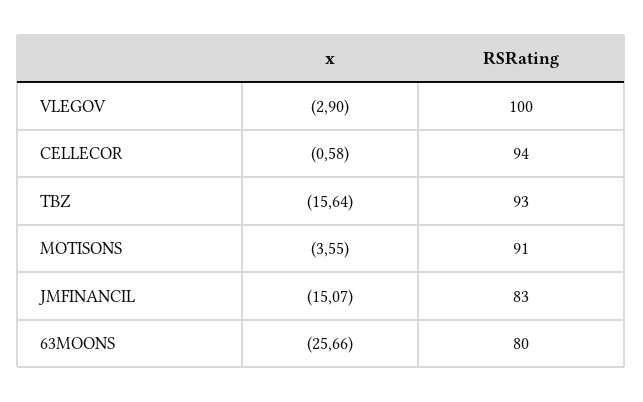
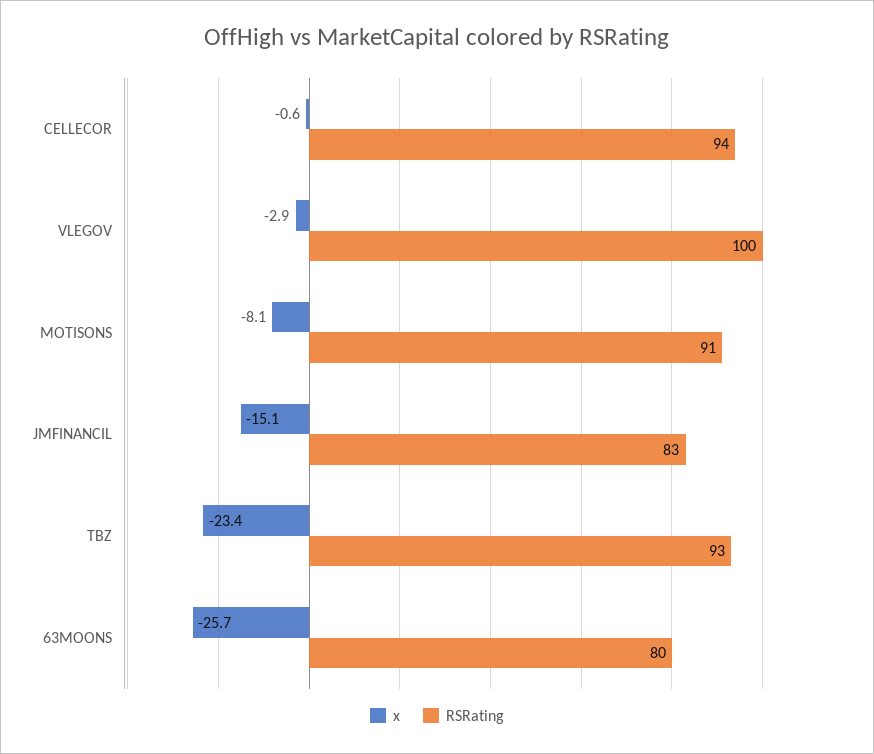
x, TBZ: -15.64 -> -23.4
x, MOTISONS: -3.55 -> -8.1

